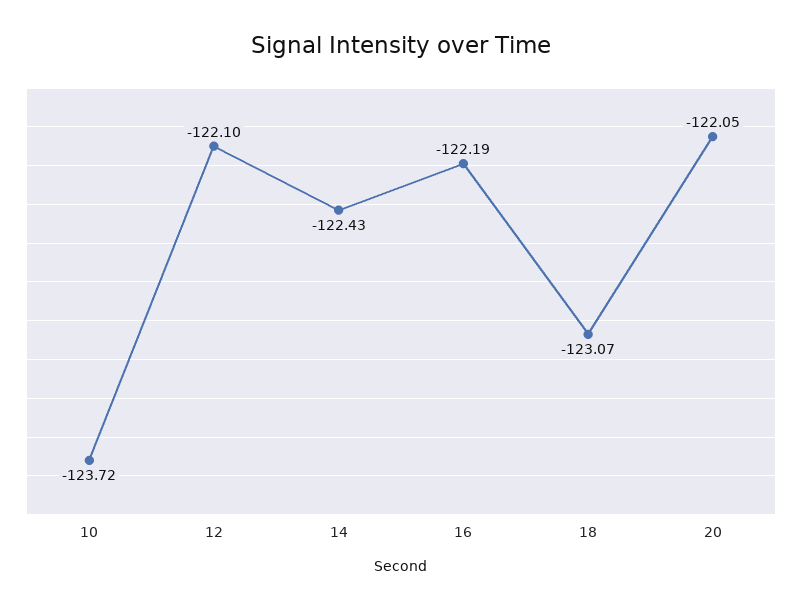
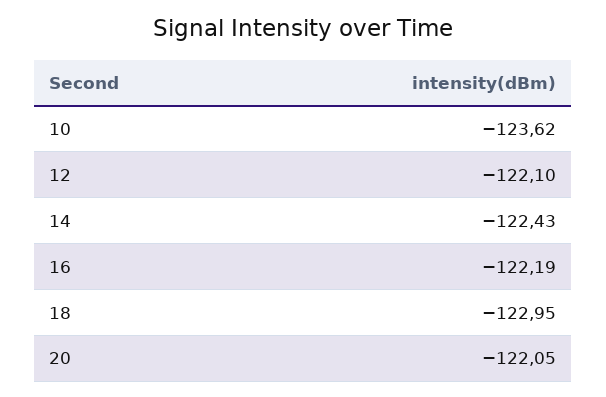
10: -123.72 -> -123.62
18: -123.07 -> -122.95

